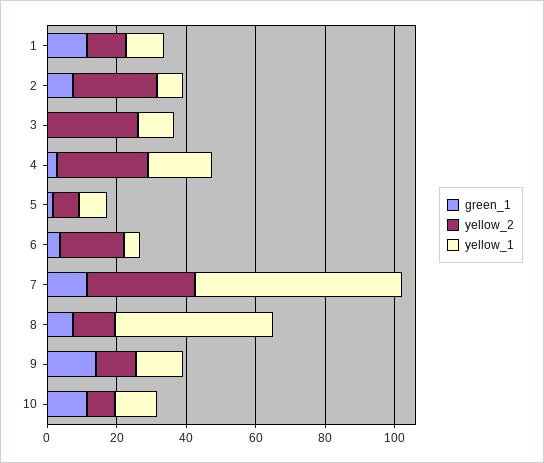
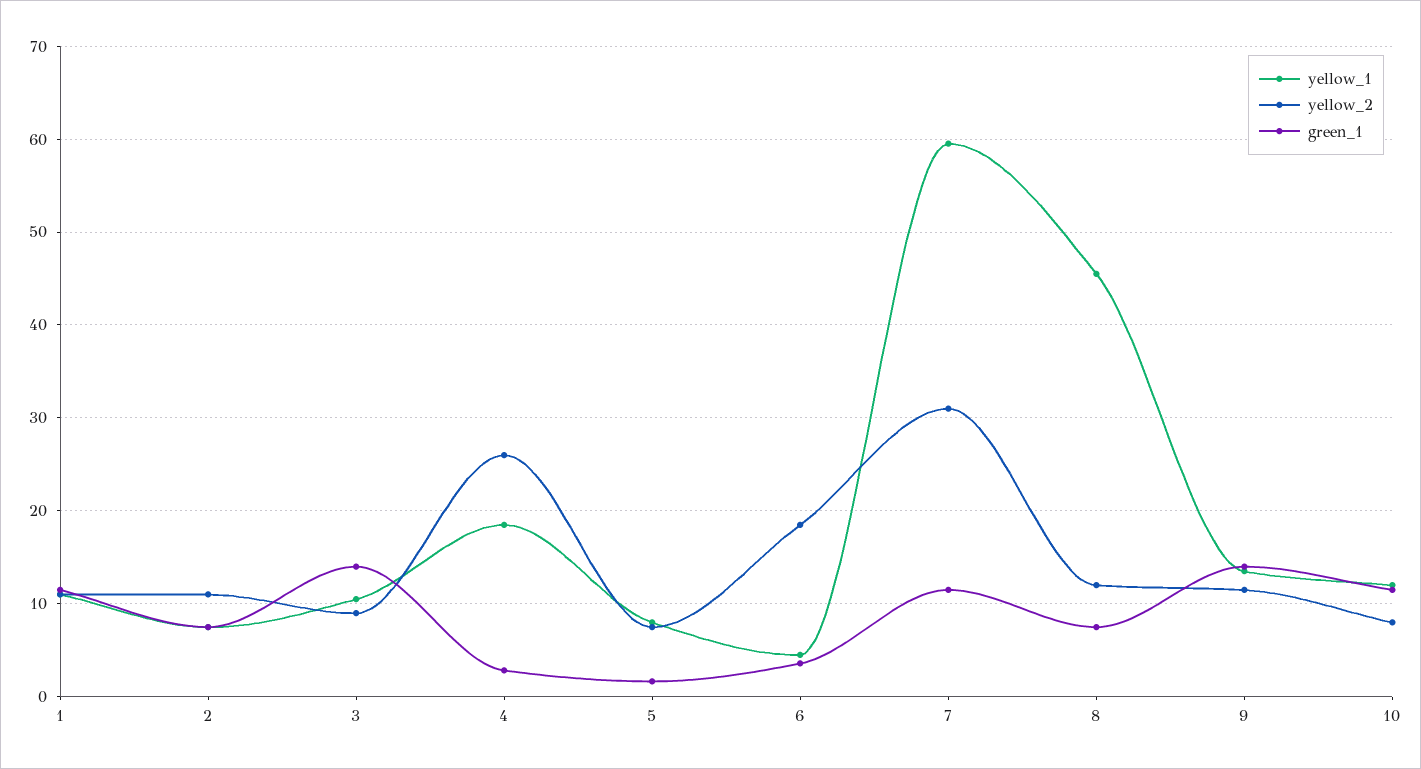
yellow_2, 2: 25 -> 11
green_1, 3: 0 -> 14
yellow_2, 3: 25 -> 9

